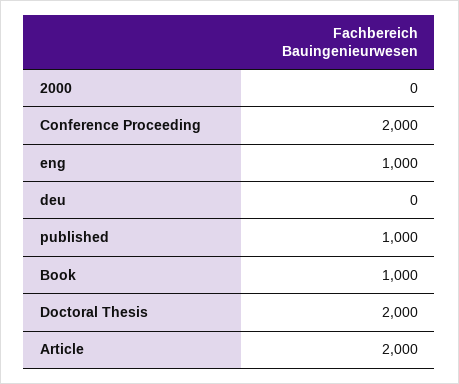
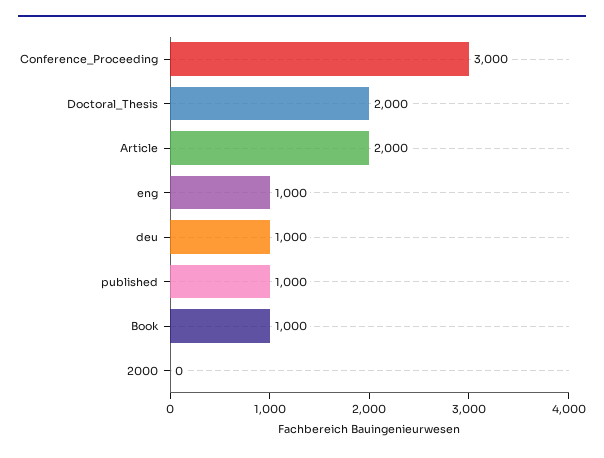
Conference Proceeding: 2000 -> 3000
deu: 0 -> 1000

